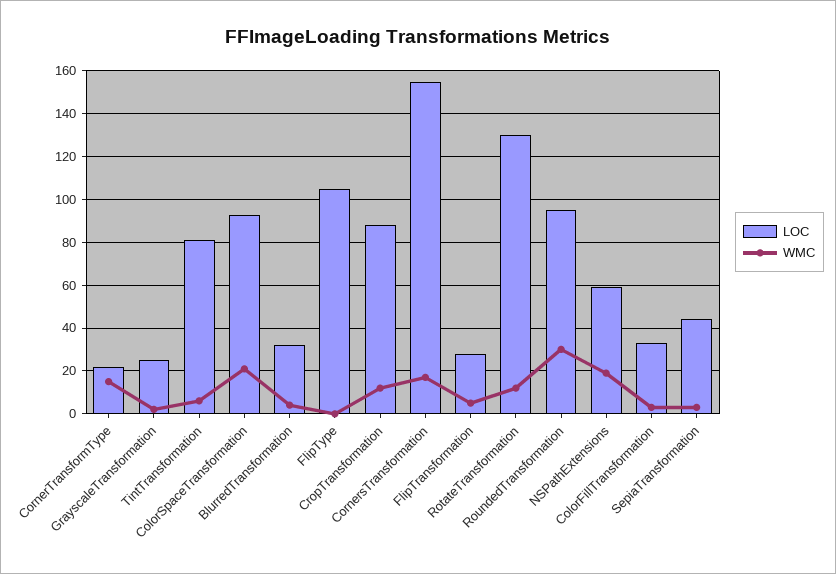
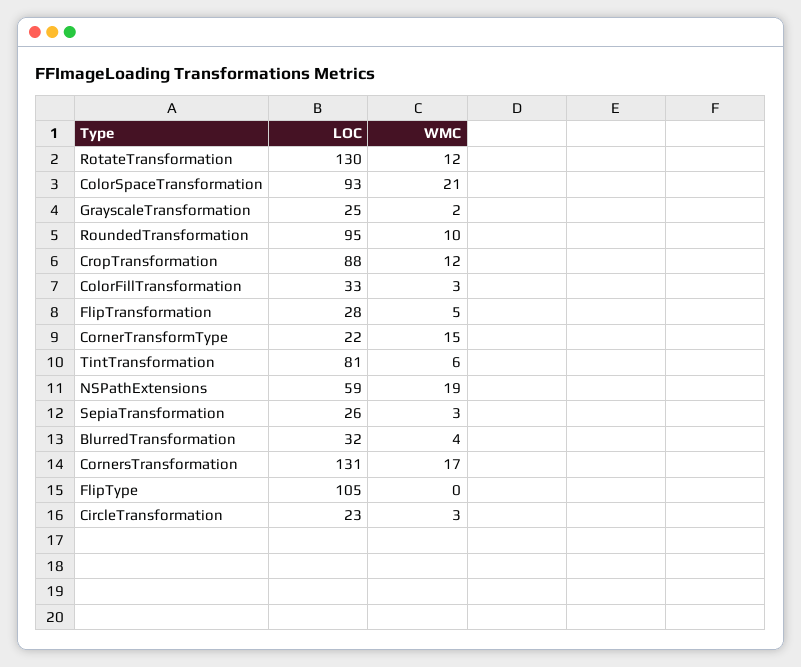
LOC, CornersTransformation: 155 -> 131
WMC, RoundedTransformation: 30 -> 10
LOC, SepiaTransformation: 45 -> 26
LOC, CircleTransformation: none -> 23
WMC, CircleTransformation: none -> 3

